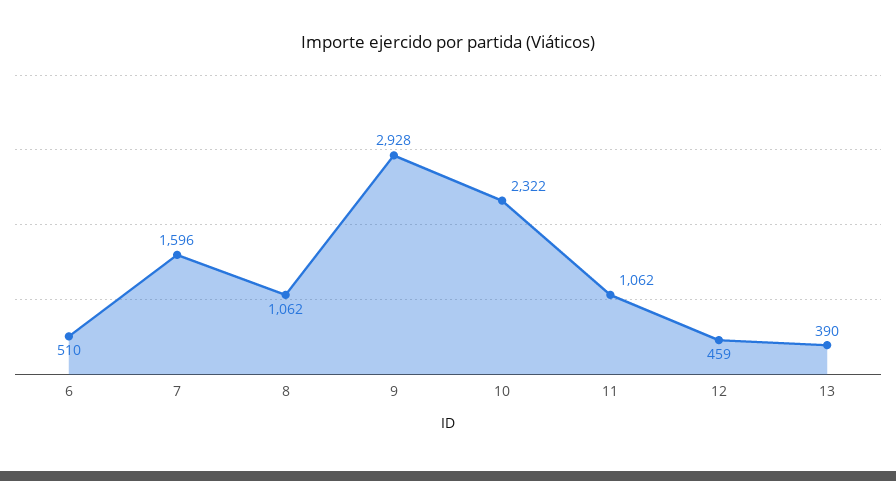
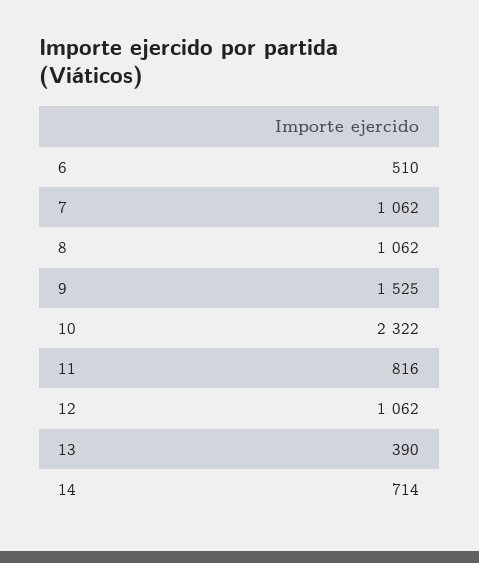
7: 1596 -> 1062
9: 2928 -> 1525
11: 1062 -> 816
12: 459 -> 1062
14: none -> 714

